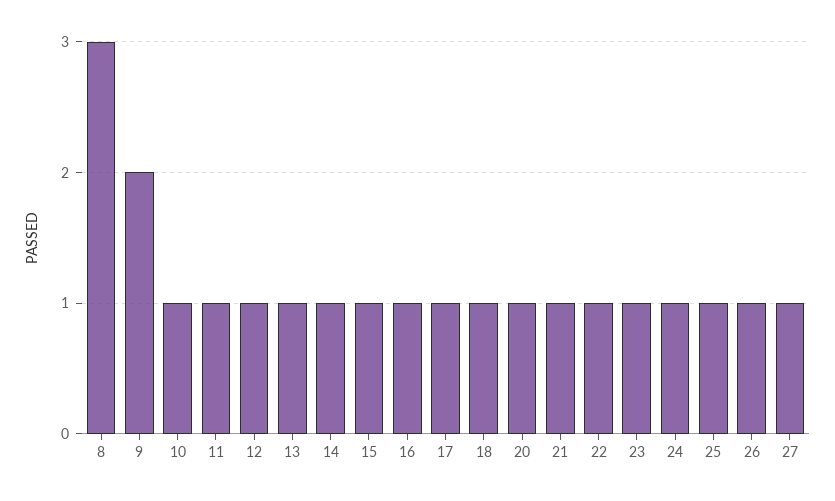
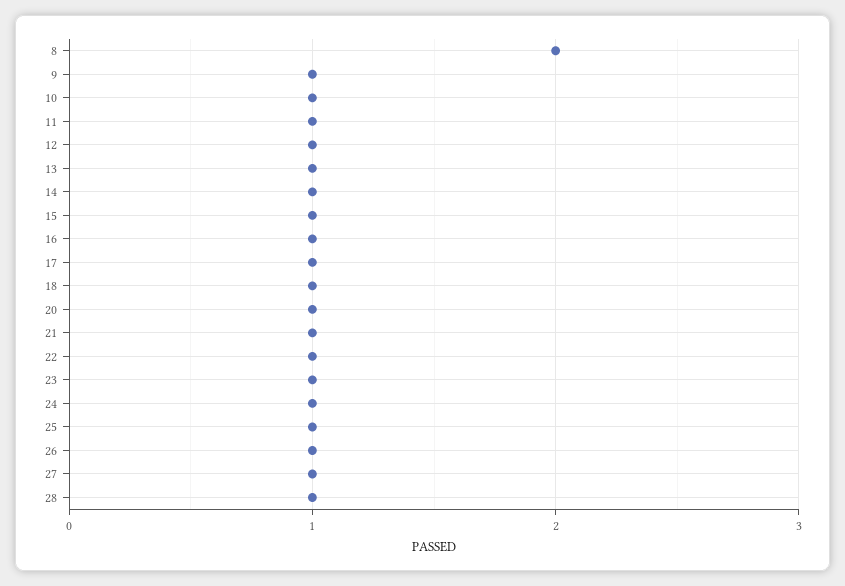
8: 3 -> 2
9: 2 -> 1
28: none -> 1

